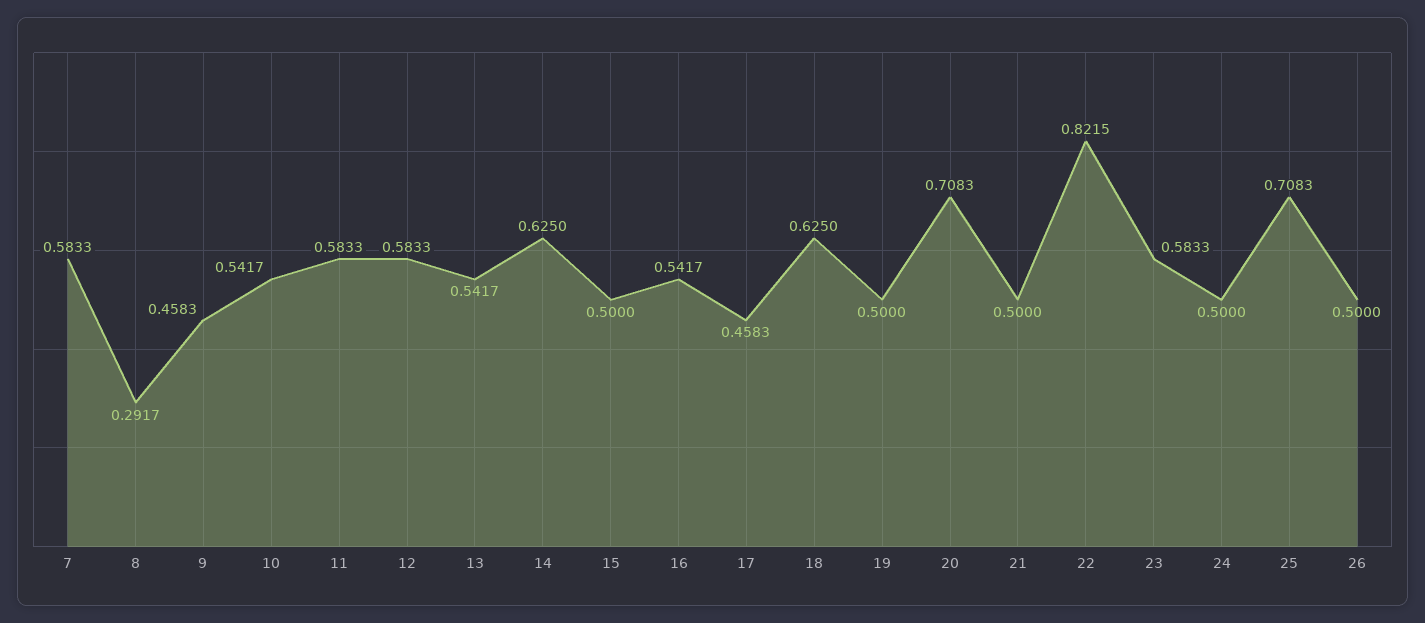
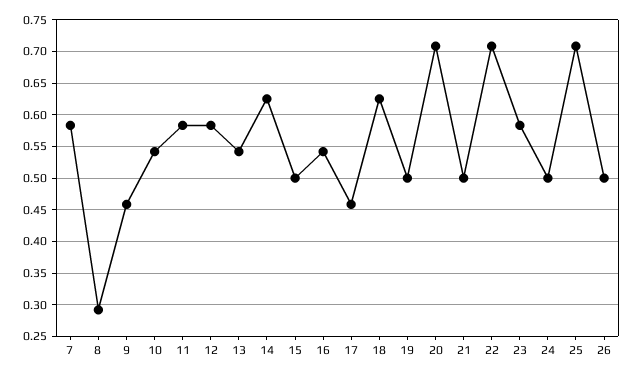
22: 0.8215 -> 0.71

